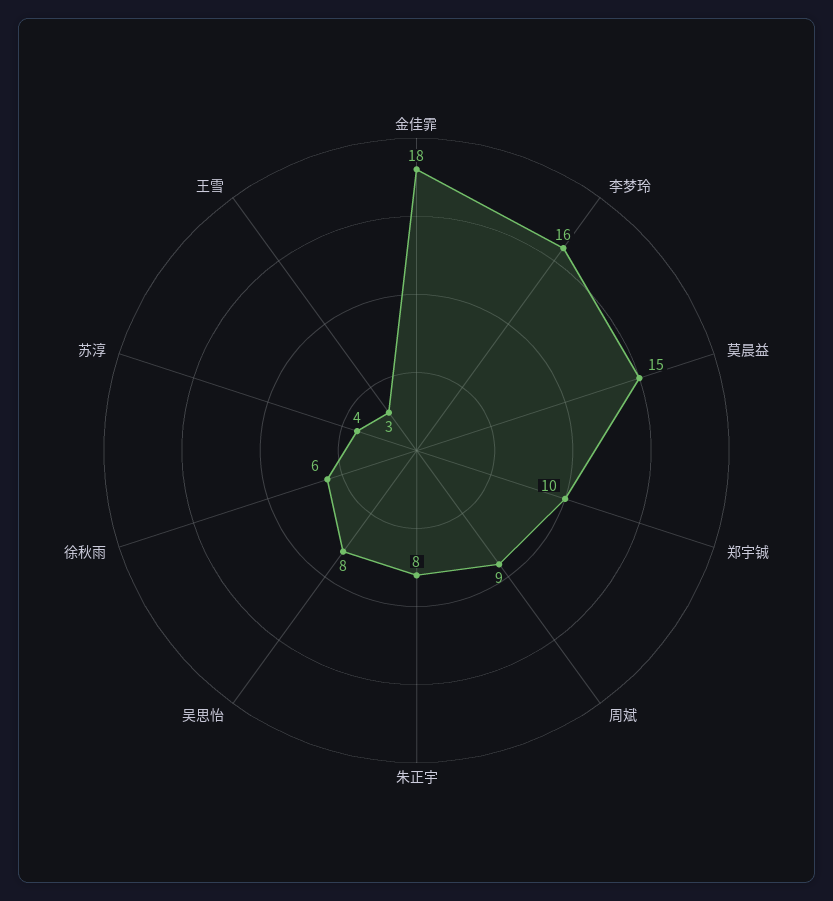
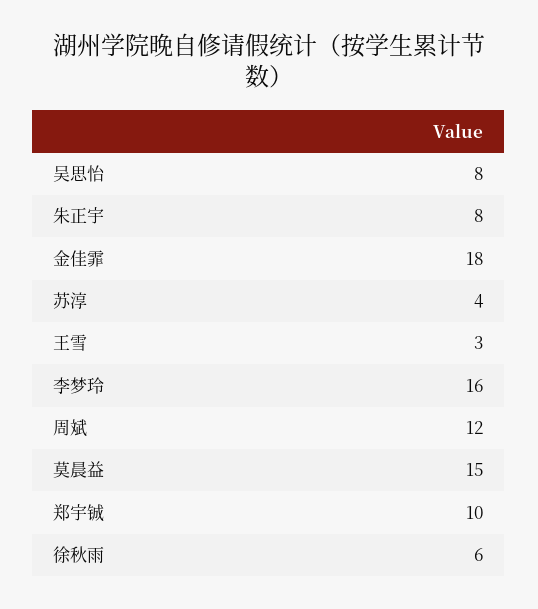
周斌: 9 -> 12

